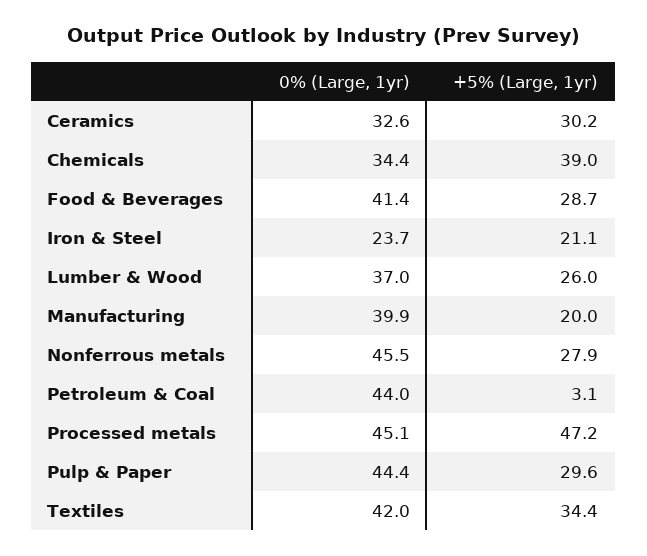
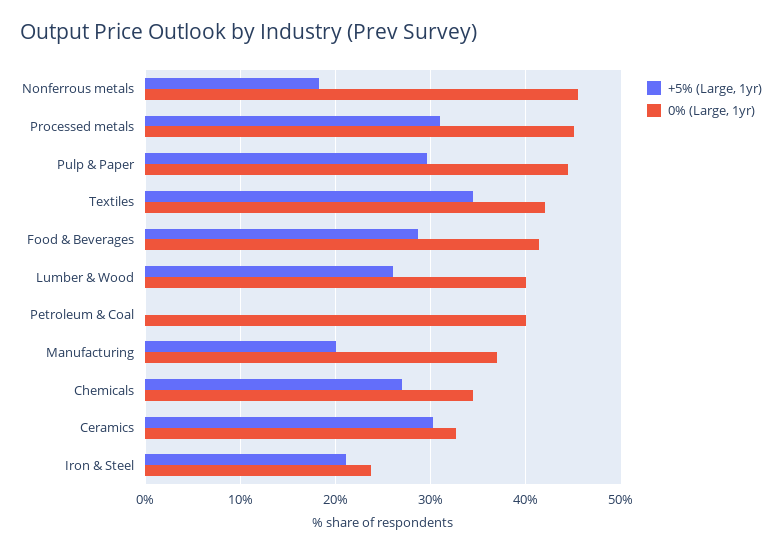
+5% (Large, 1yr), Chemicals: 39 -> 27
0% (Large, 1yr), Lumber & Wood: 37 -> 40
0% (Large, 1yr), Manufacturing: 39.9 -> 37
+5% (Large, 1yr), Nonferrous metals: 27.9 -> 18
0% (Large, 1yr), Petroleum & Coal: 44 -> 40
+5% (Large, 1yr), Petroleum & Coal: 3.1 -> 0
+5% (Large, 1yr), Processed metals: 47.2 -> 31

